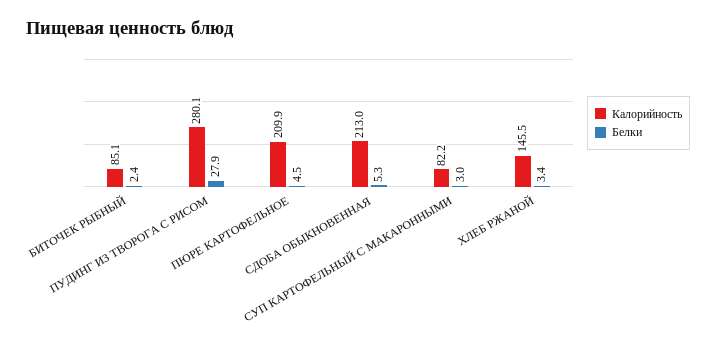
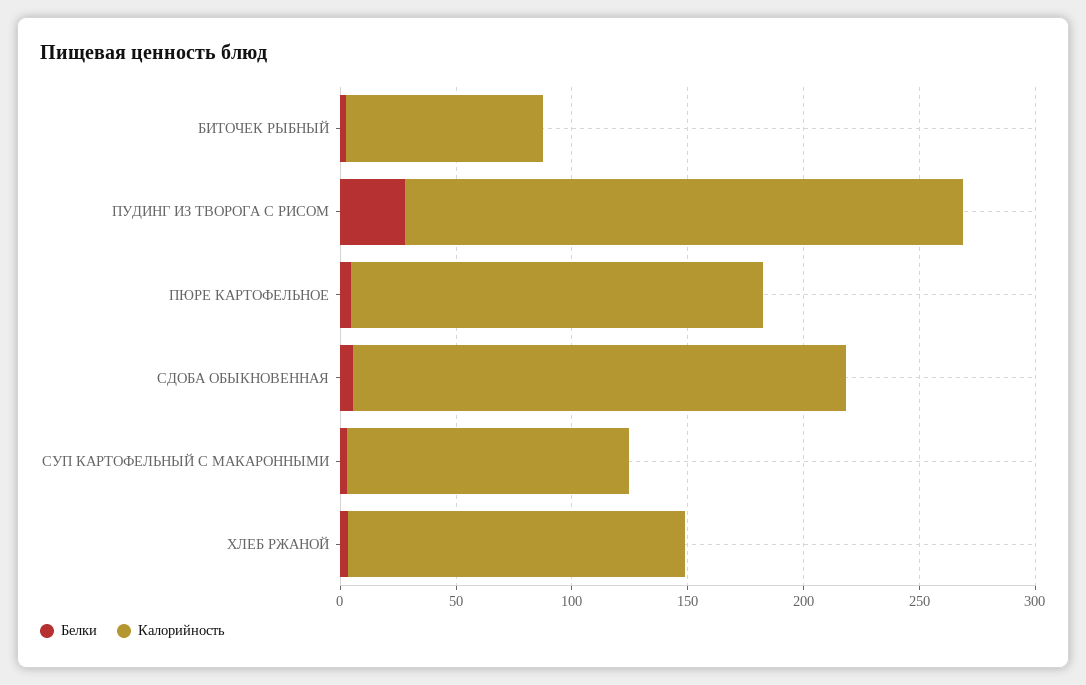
Калорийность, ПУДИНГ ИЗ ТВОРОГА С РИСОМ: 280.1 -> 240
Калорийность, ПЮРЕ КАРТОФЕЛЬНОЕ: 209.9 -> 180
Калорийность, СУП КАРТОФЕЛЬНЫЙ С МАКАРОННЫМИ: 82.2 -> 120

